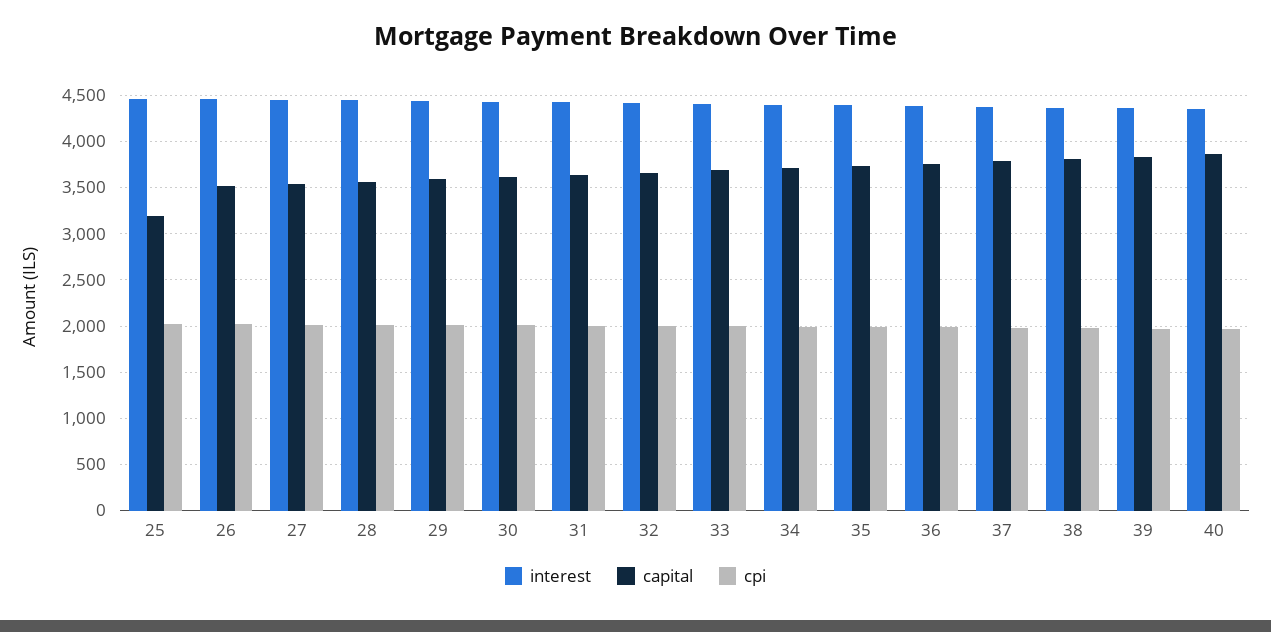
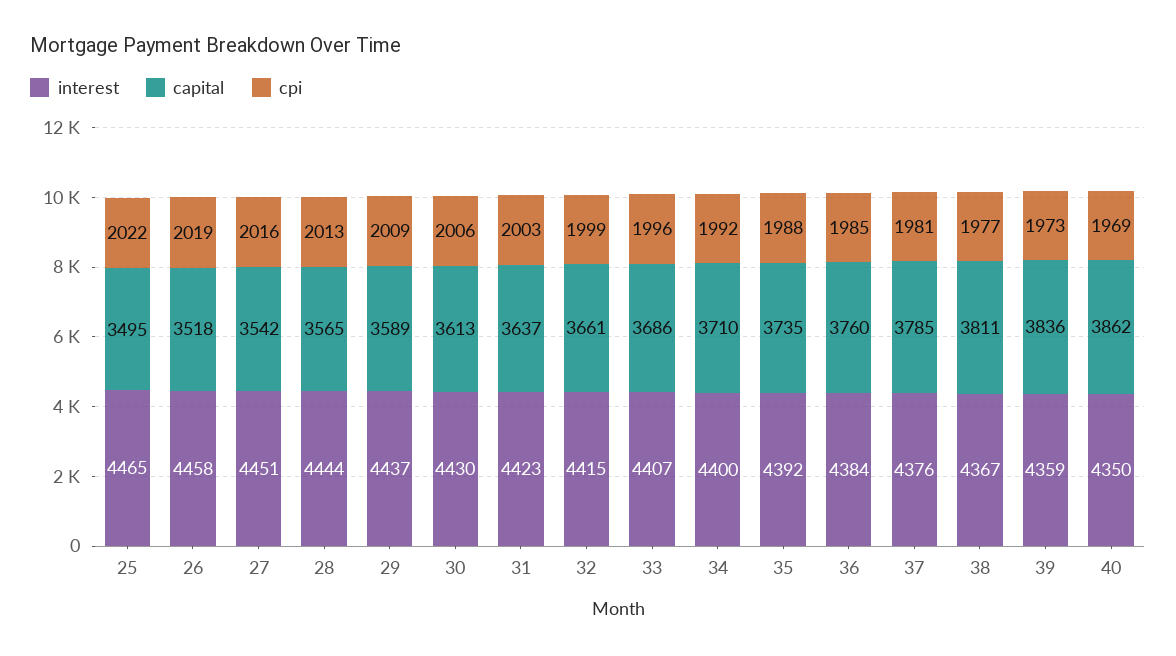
capital, 25: 3200 -> 3495

